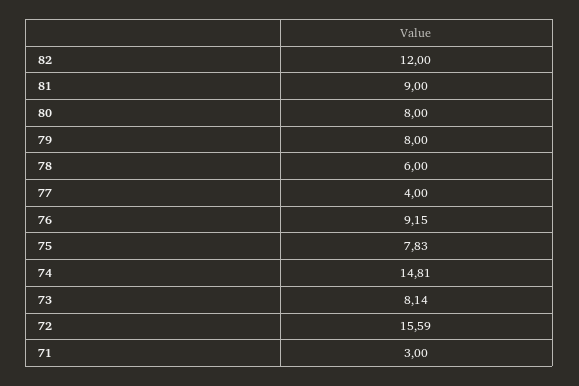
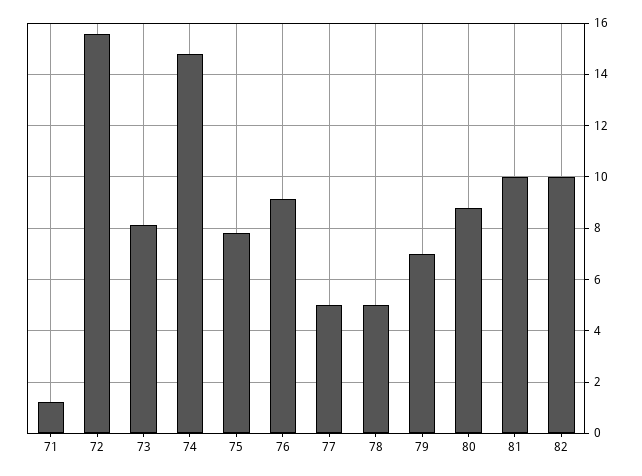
82: 12 -> 10
81: 9 -> 10
80: 8 -> 8.75
79: 8 -> 7
78: 6 -> 5
77: 4 -> 5
71: 3 -> 1.25

